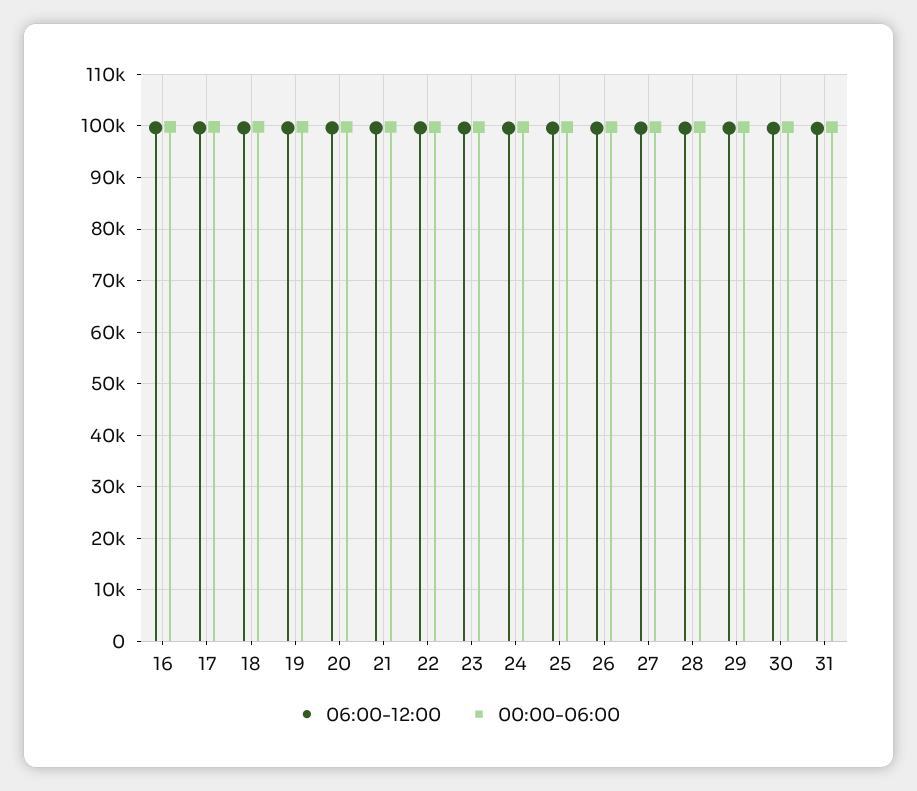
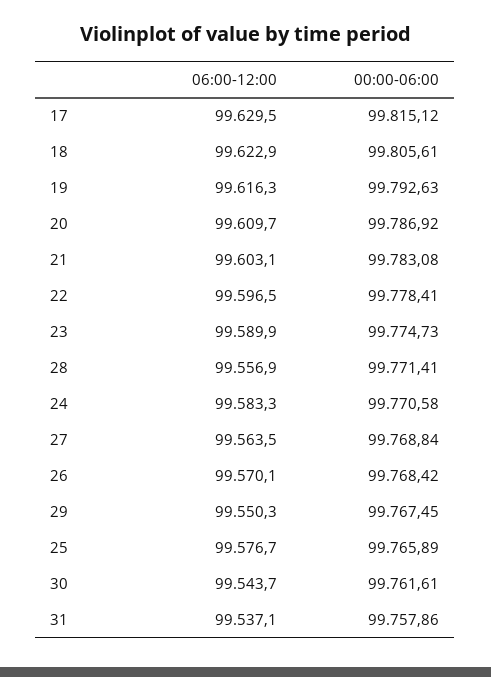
06:00-12:00, 16: 100000 -> none
00:00-06:00, 16: 100000 -> none

